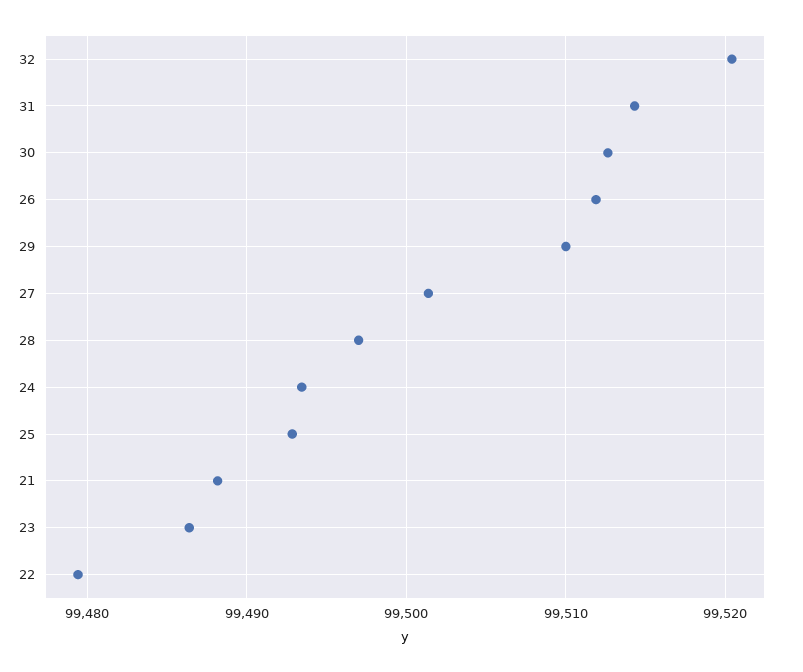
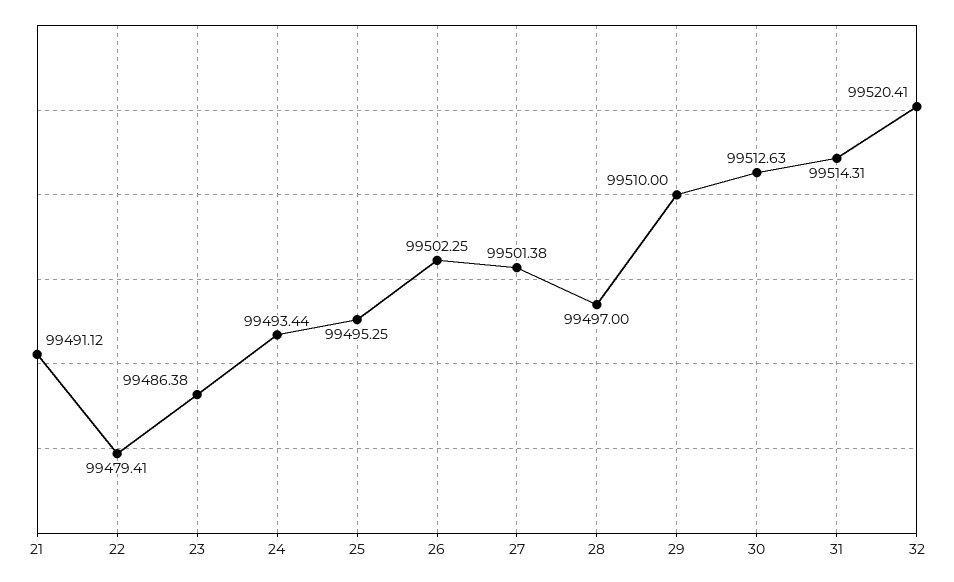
26: 99512 -> 99502.25
25: 99493 -> 99495.25
21: 99488 -> 99491.12

